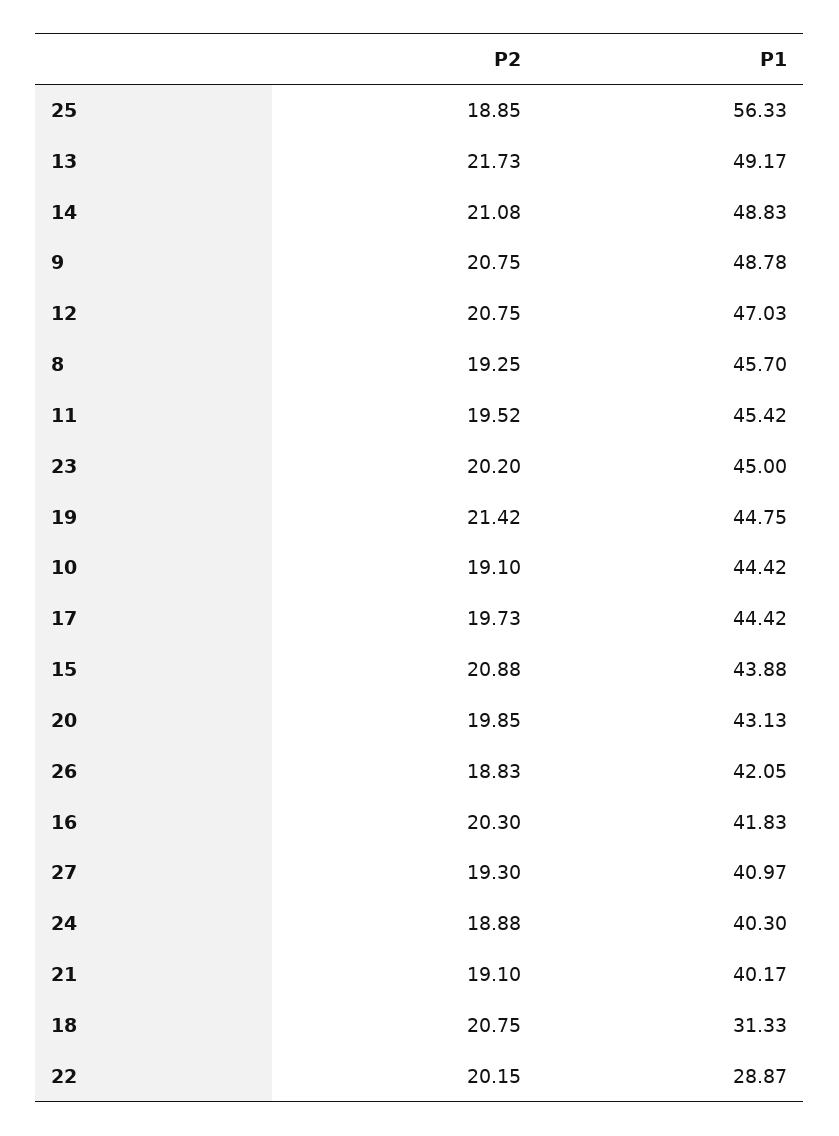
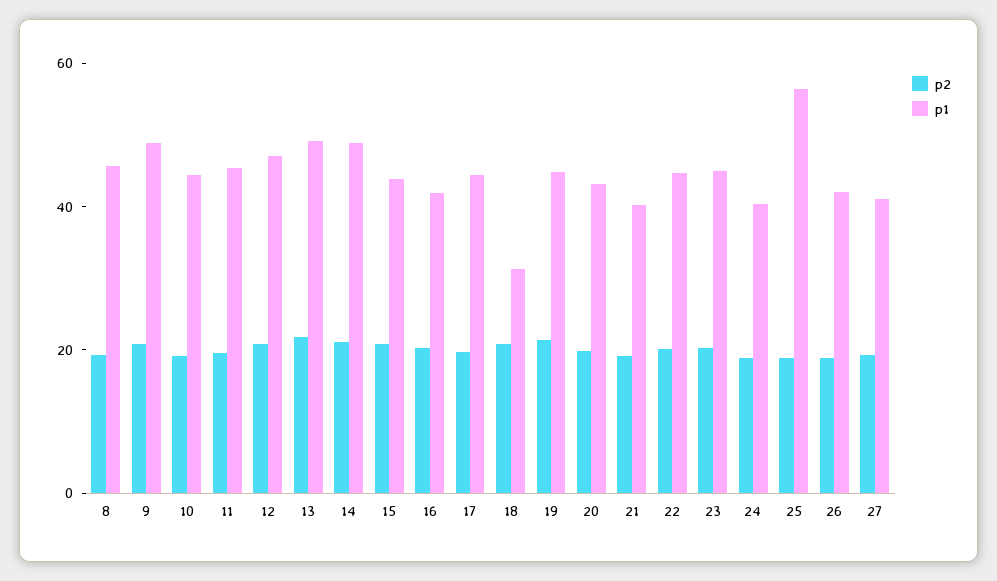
P1, 22: 28.87 -> 45

